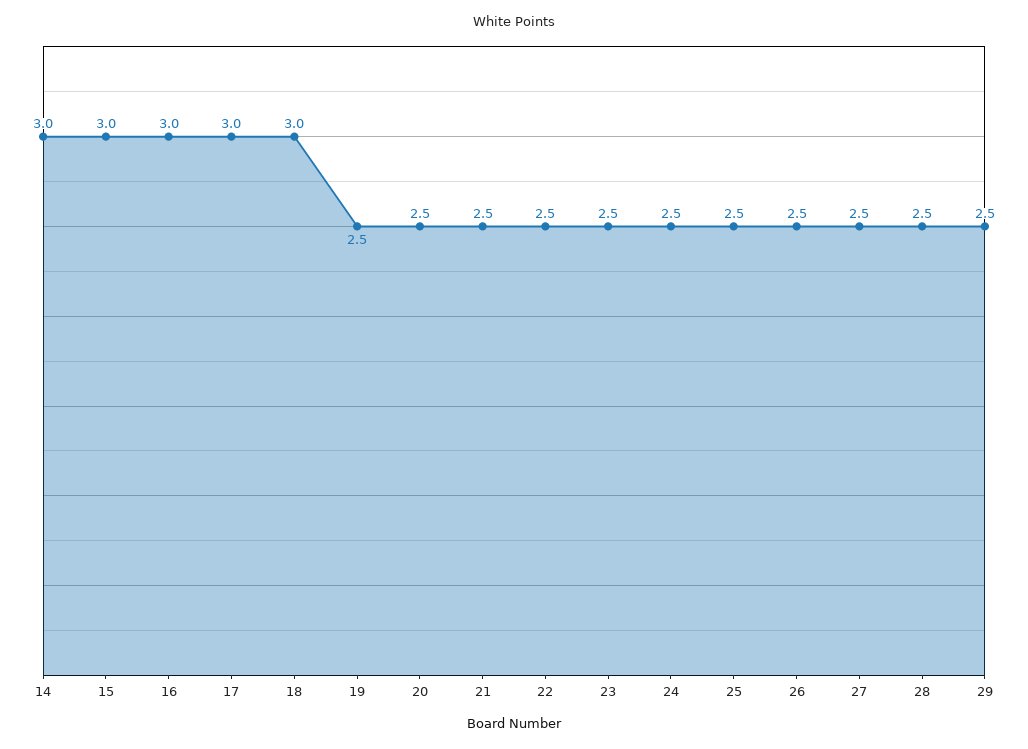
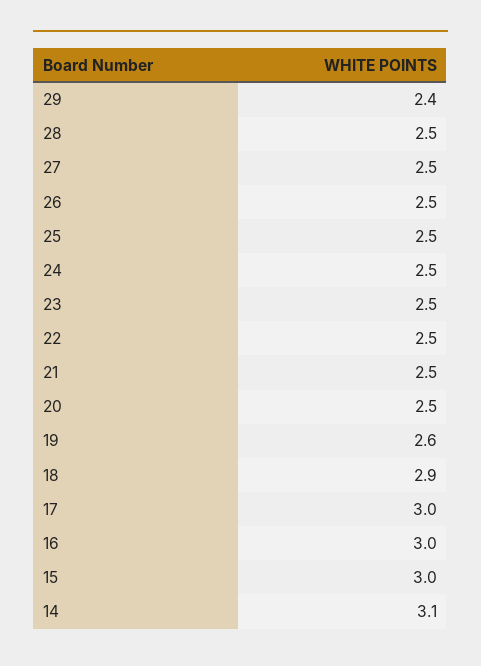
14: 3 -> 3.1
18: 3 -> 2.9
19: 2.5 -> 2.6
29: 2.5 -> 2.4

